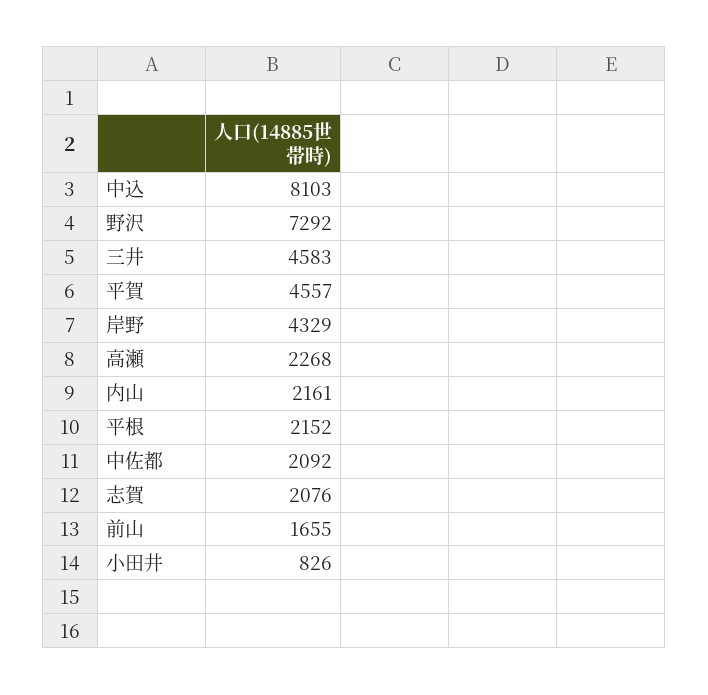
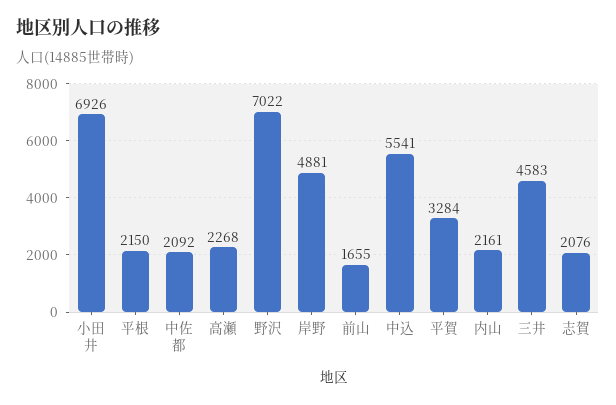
中込: 8103 -> 5541
野沢: 7292 -> 7022
平賀: 4557 -> 3284
岸野: 4329 -> 4881
平根: 2152 -> 2150
小田井: 826 -> 6926

